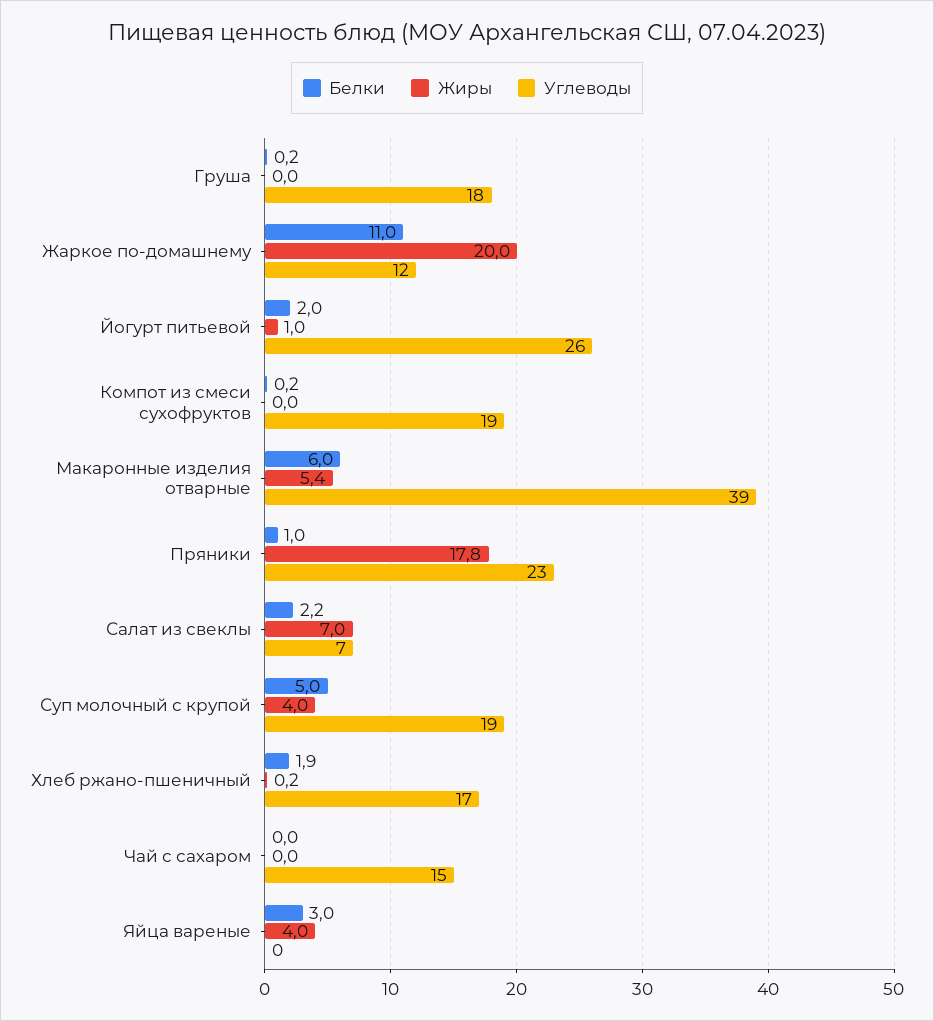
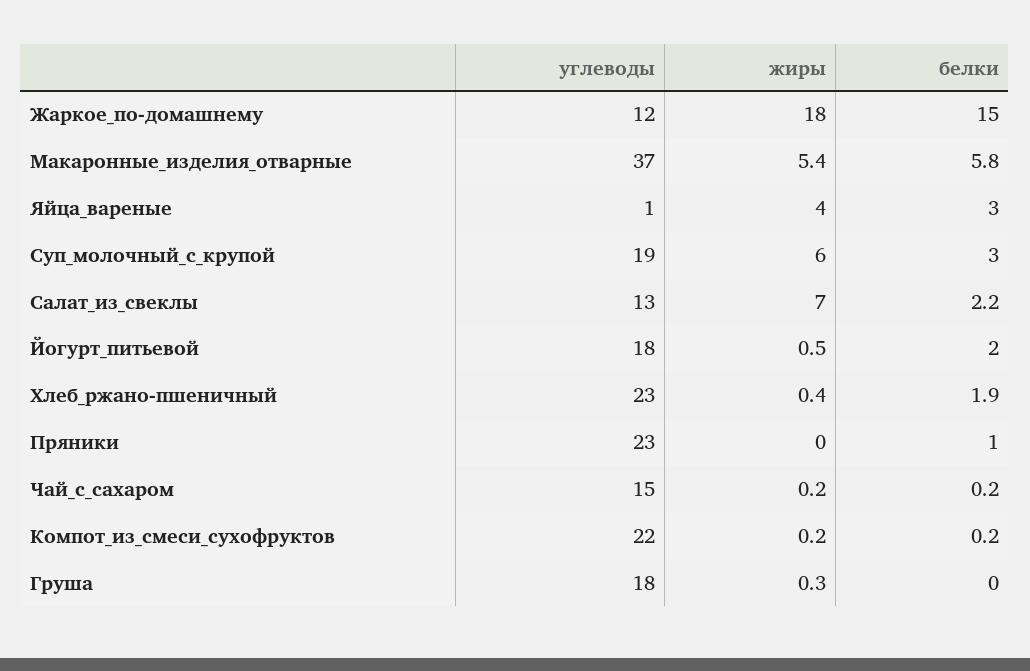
Белки, Груша: 0.2 -> 0
Жиры, Груша: 0 -> 0.3
Белки, Жаркое по-домашнему: 11 -> 15
Жиры, Жаркое по-домашнему: 20 -> 18
Жиры, Йогурт питьевой: 1 -> 0.5
Углеводы, Йогурт питьевой: 26 -> 18
Жиры, Компот из смеси сухофруктов: 0 -> 0.2
Углеводы, Компот из смеси сухофруктов: 19 -> 22
Белки, Макаронные изделия отварные: 6 -> 5.8
Углеводы, Макаронные изделия отварные: 39 -> 37
Жиры, Пряники: 17.8 -> 0
Углеводы, Салат из свеклы: 7 -> 13
Белки, Суп молочный с крупой: 5 -> 3
Жиры, Суп молочный с крупой: 4 -> 6
Жиры, Хлеб ржано-пшеничный: 0.2 -> 0.4
Углеводы, Хлеб ржано-пшеничный: 17 -> 23
Белки, Чай с сахаром: 0 -> 0.2
Жиры, Чай с сахаром: 0 -> 0.2
Углеводы, Яйца вареные: 0 -> 1

